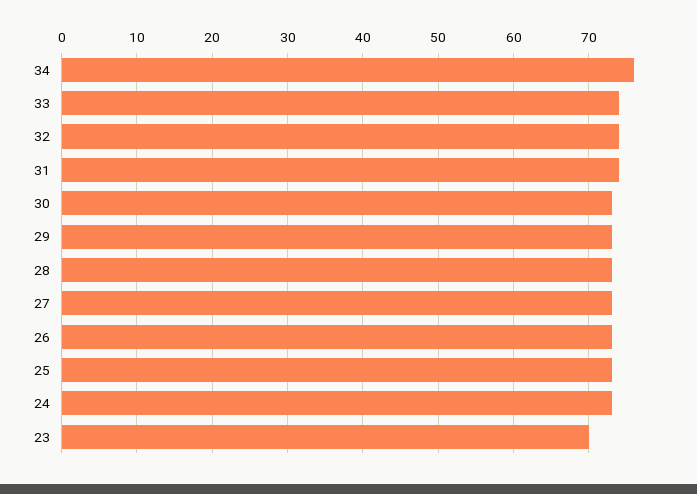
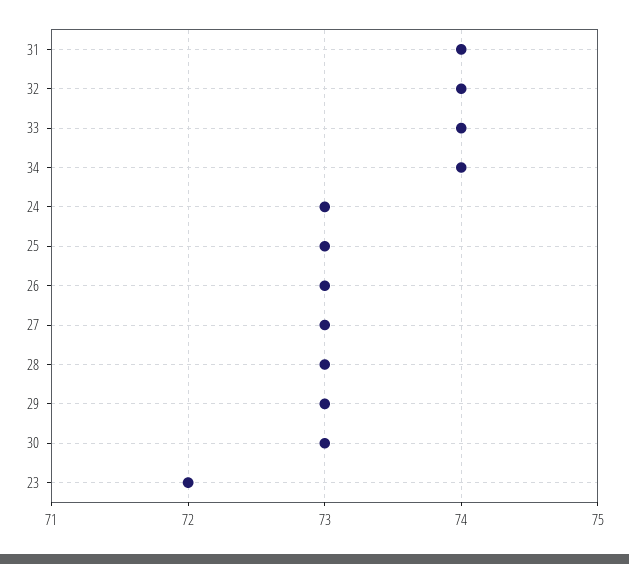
34: 76 -> 74
23: 70 -> 72

